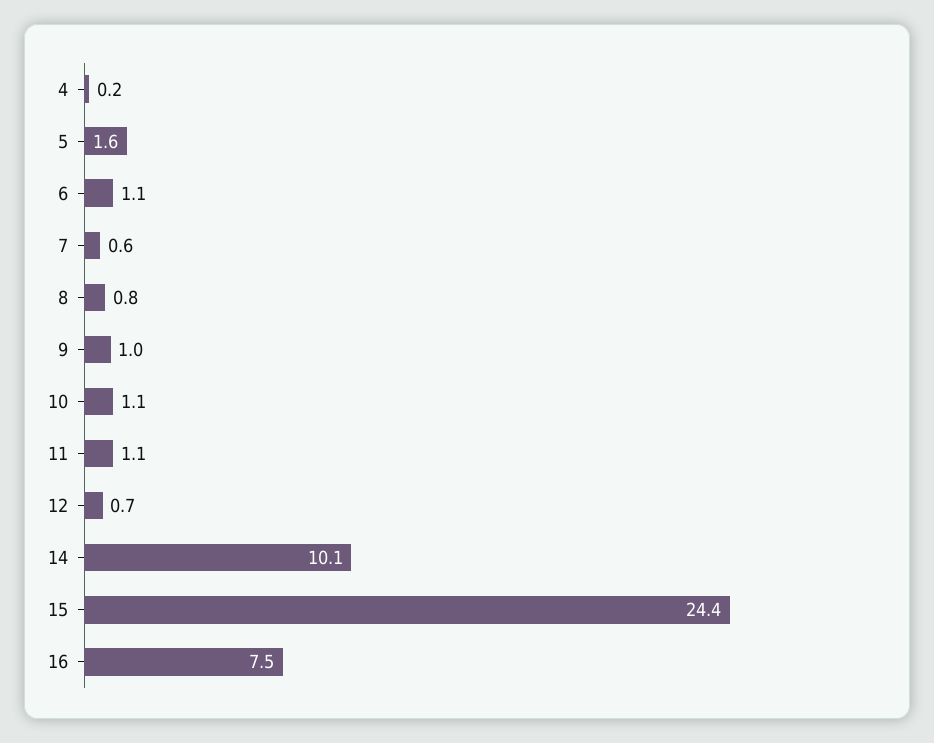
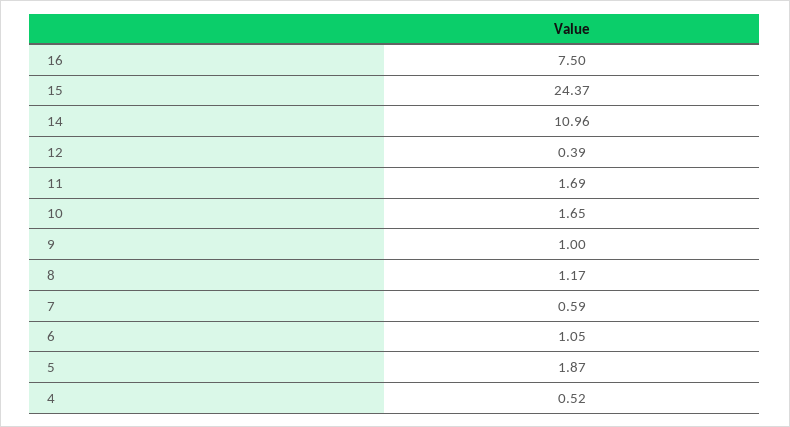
4: 0.2 -> 0.52
5: 1.6 -> 1.87
8: 0.8 -> 1.17
10: 1.1 -> 1.65
11: 1.1 -> 1.69
12: 0.7 -> 0.39
14: 10.1 -> 10.96

